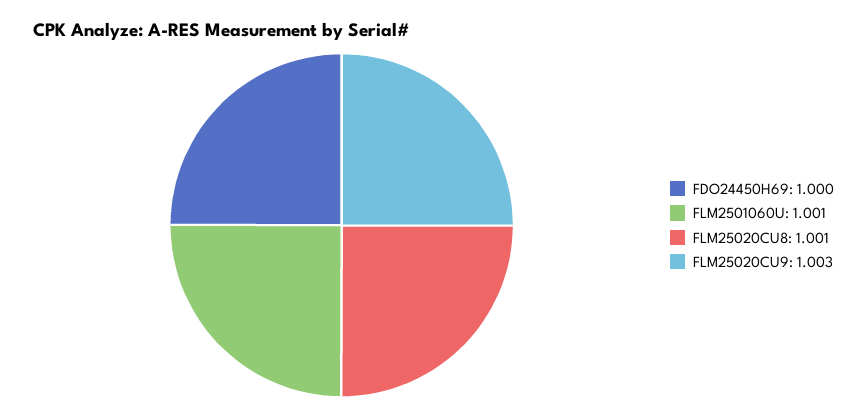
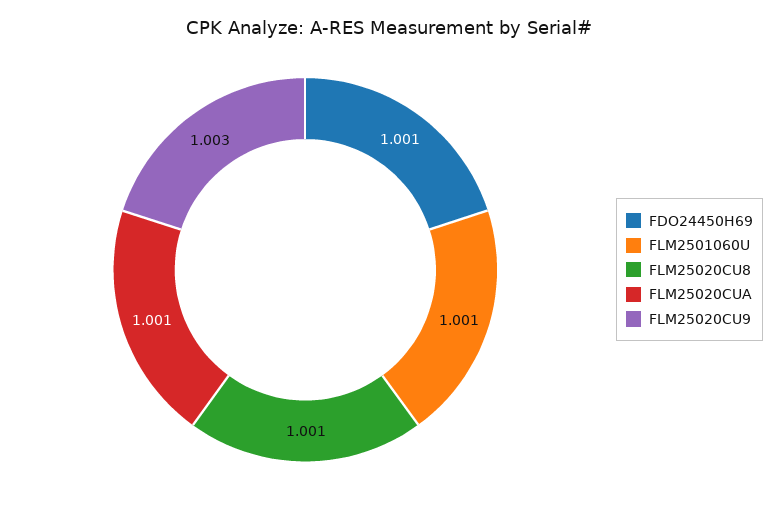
FDO24450H69: 1 -> 1.001
FLM25020CUA: none -> 1.001

